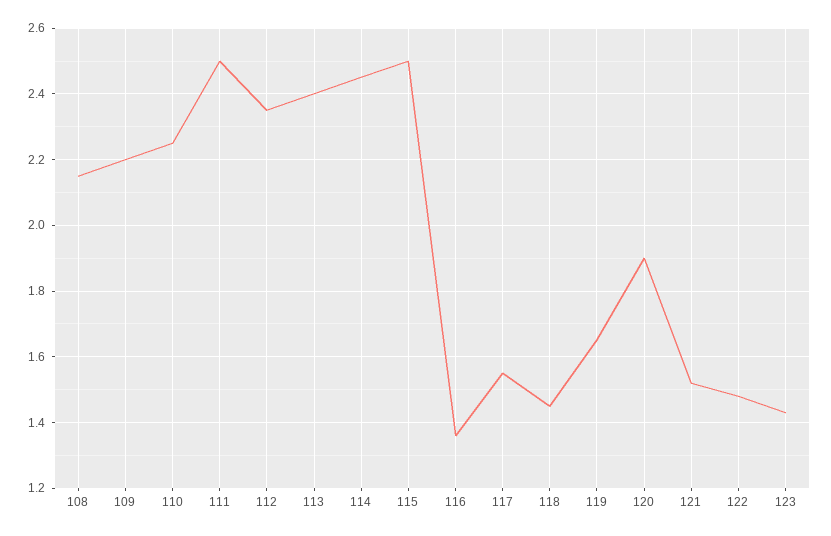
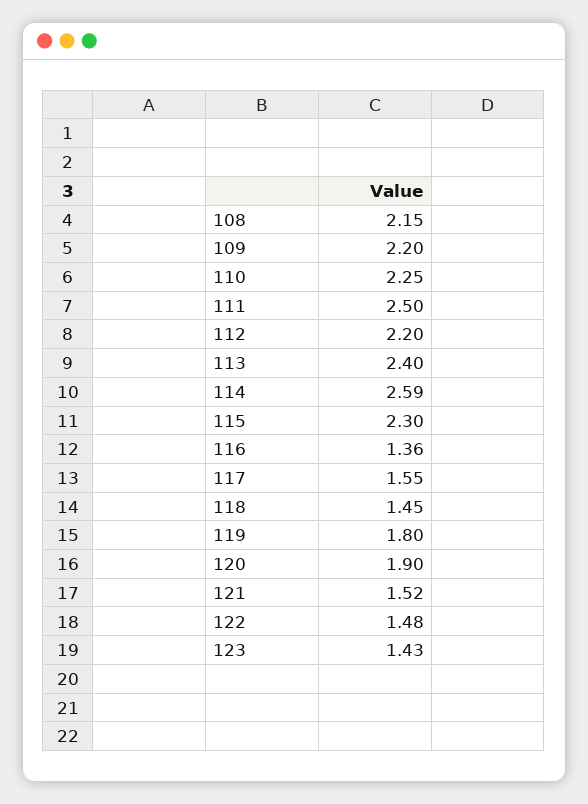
112: 2.35 -> 2.2
114: 2.45 -> 2.59
115: 2.5 -> 2.3
119: 1.65 -> 1.8

